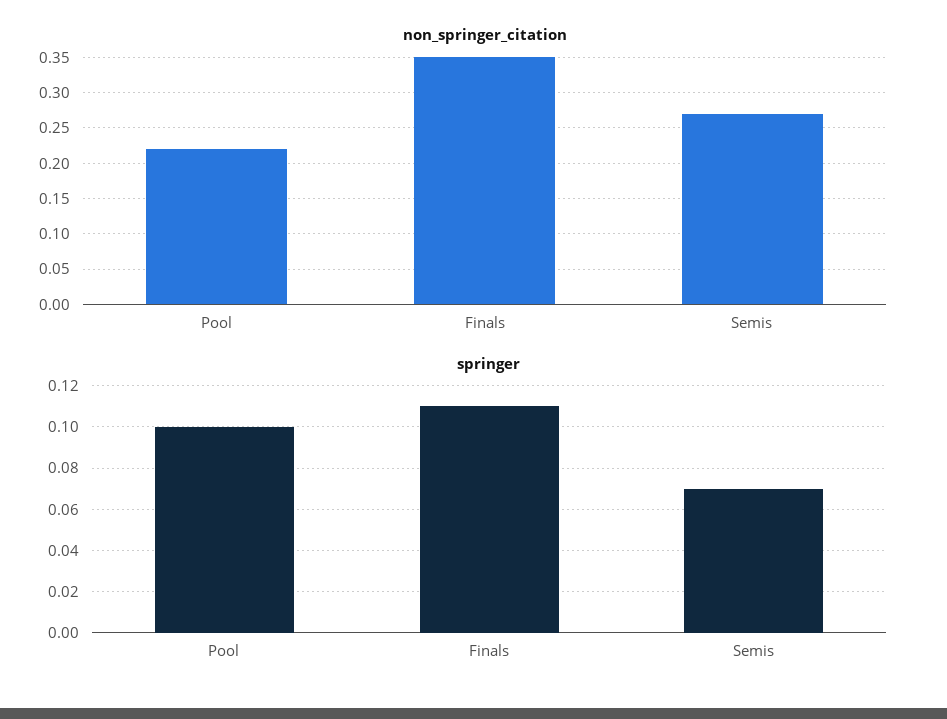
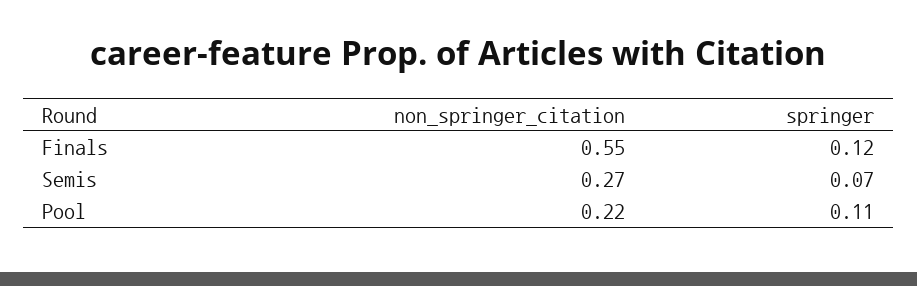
non_springer_citation, Finals: 0.35 -> 0.55
springer, Pool: 0.1 -> 0.11
springer, Finals: 0.11 -> 0.12

